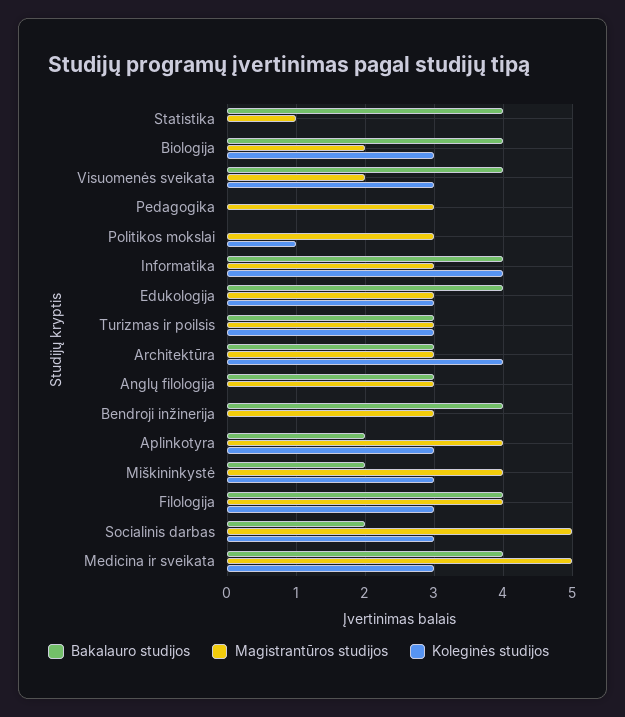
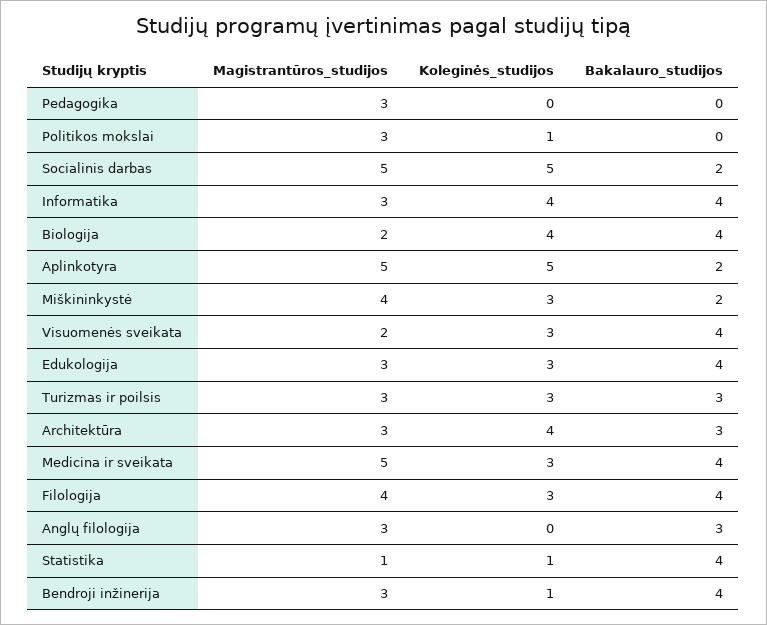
Koleginės studijos, Statistika: 0 -> 1
Koleginės studijos, Biologija: 3 -> 4
Koleginės studijos, Bendroji inžinerija: 0 -> 1
Magistrantūros studijos, Aplinkotyra: 4 -> 5
Koleginės studijos, Aplinkotyra: 3 -> 5
Koleginės studijos, Socialinis darbas: 3 -> 5

